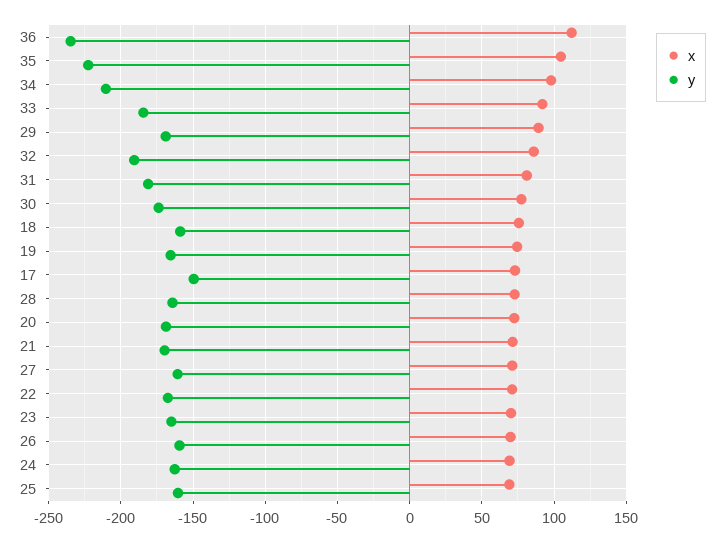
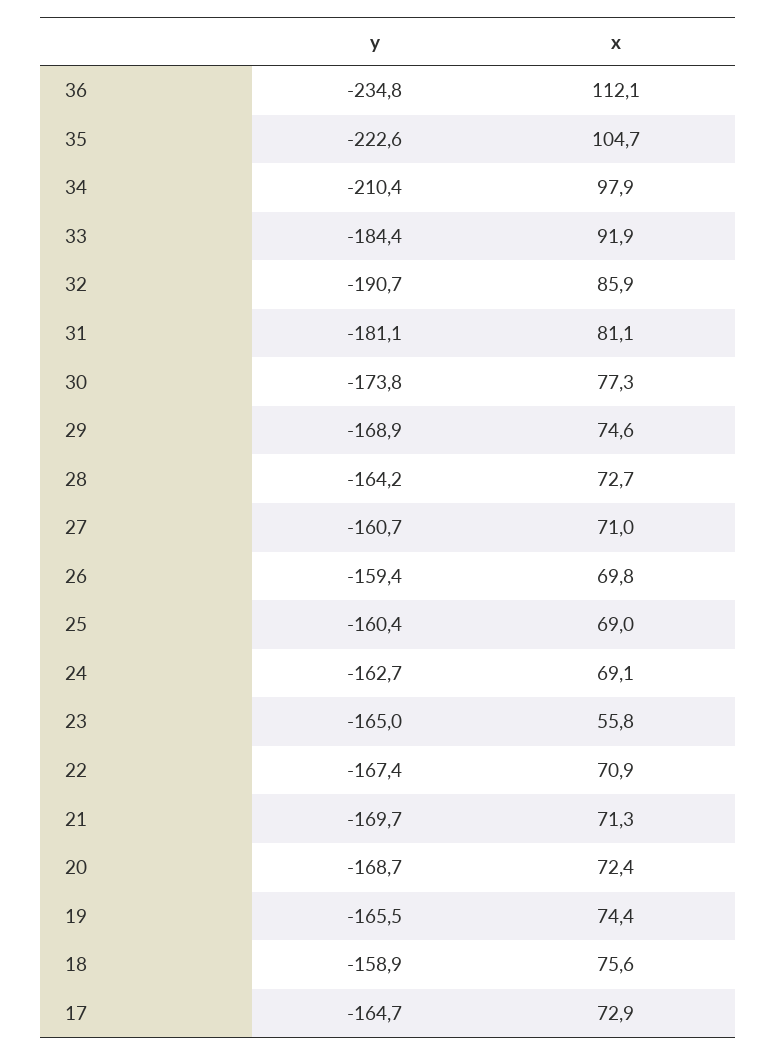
x, 29: 90 -> 74.6
y, 17: -150 -> -164.7
x, 23: 70 -> 55.8

